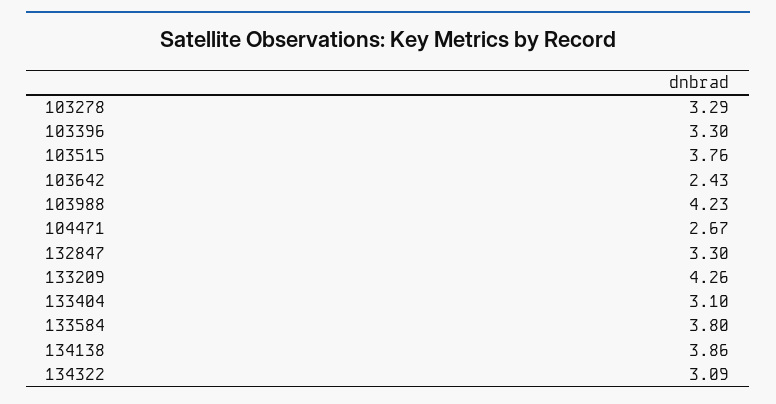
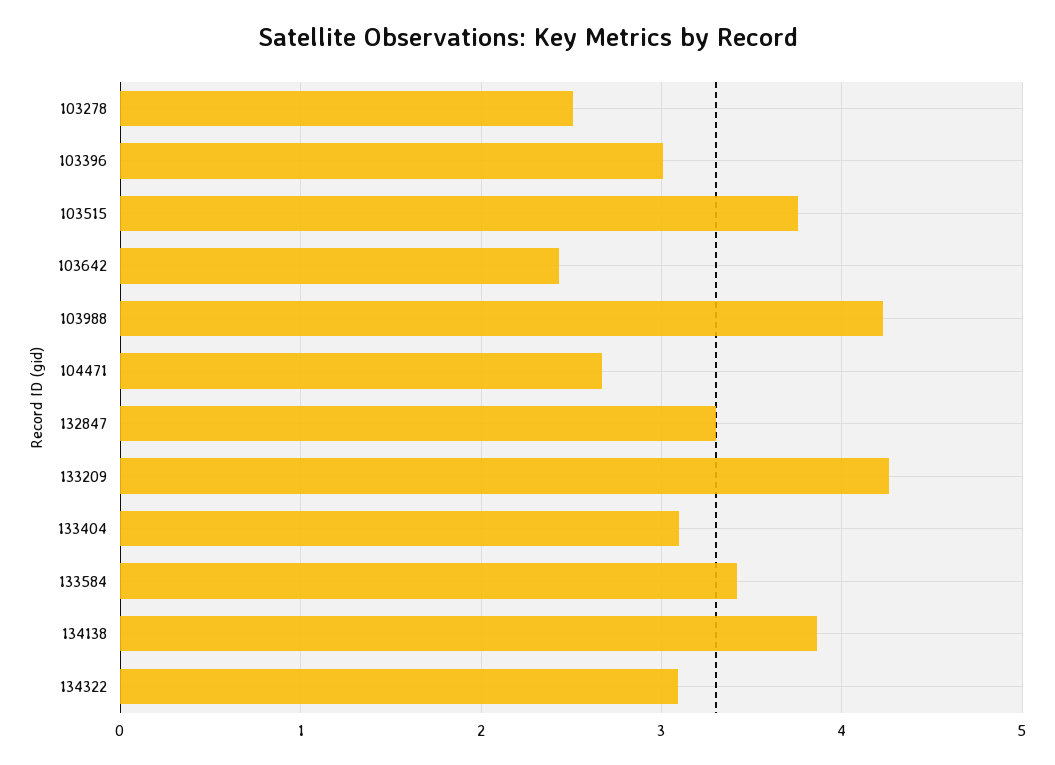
103278: 3.29 -> 2.5
103396: 3.3 -> 3
133584: 3.8 -> 3.4

